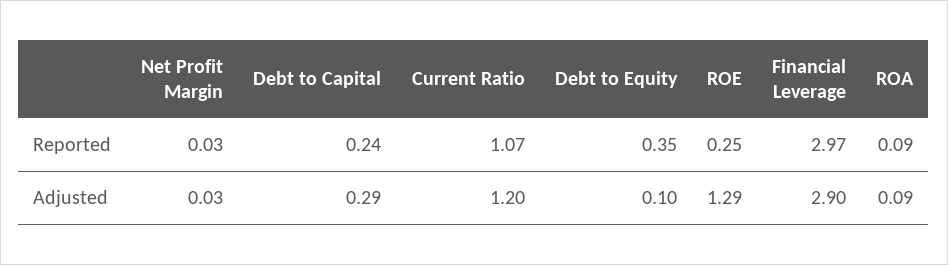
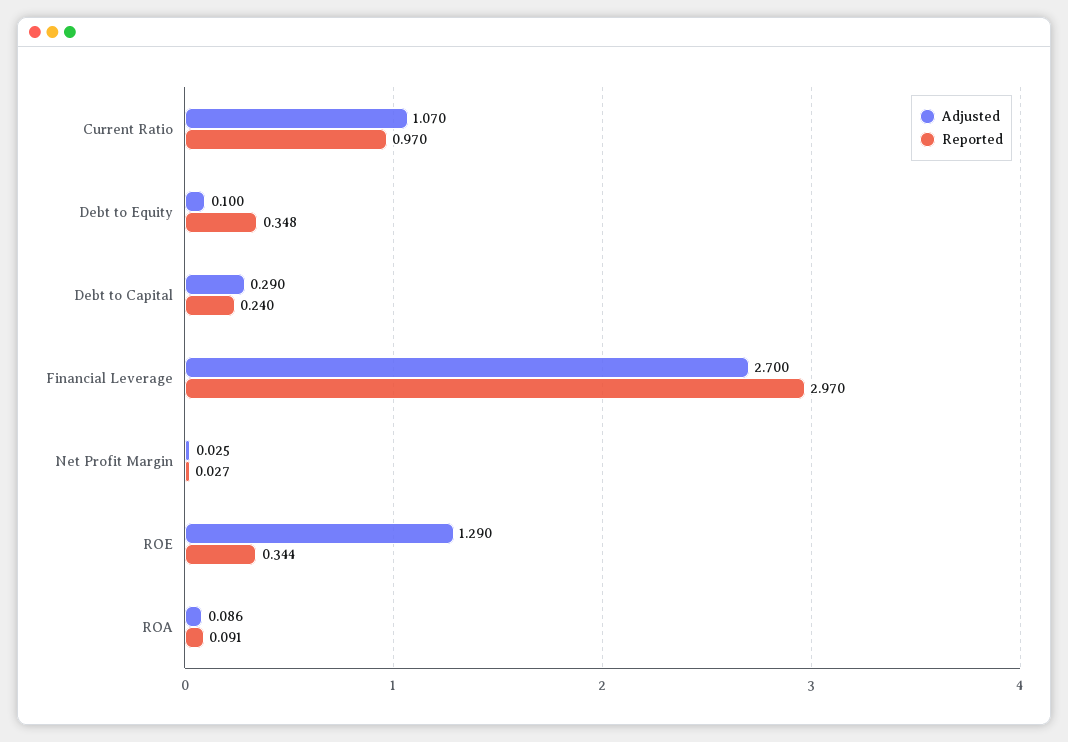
Reported, Current Ratio: 1.07 -> 0.97
Reported, ROE: 0.25 -> 0.344
Adjusted, Current Ratio: 1.2 -> 1.07
Adjusted, Financial Leverage: 2.9 -> 2.7

